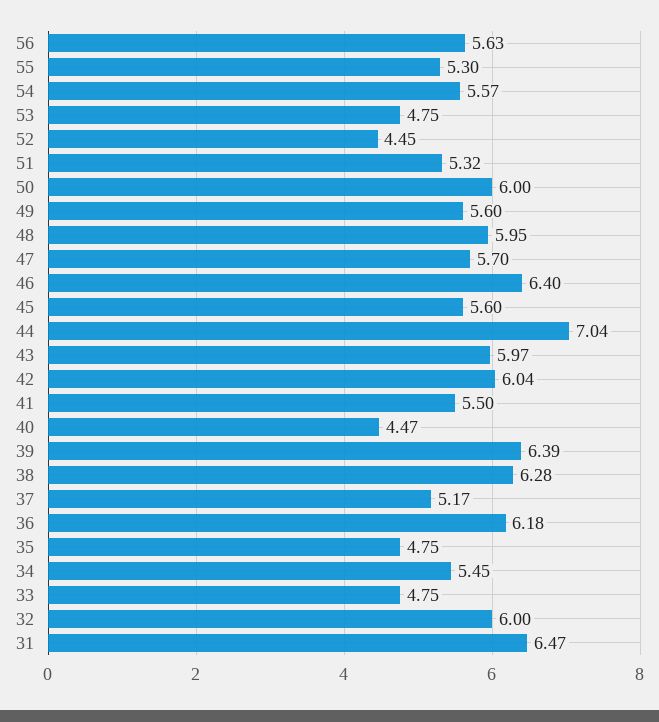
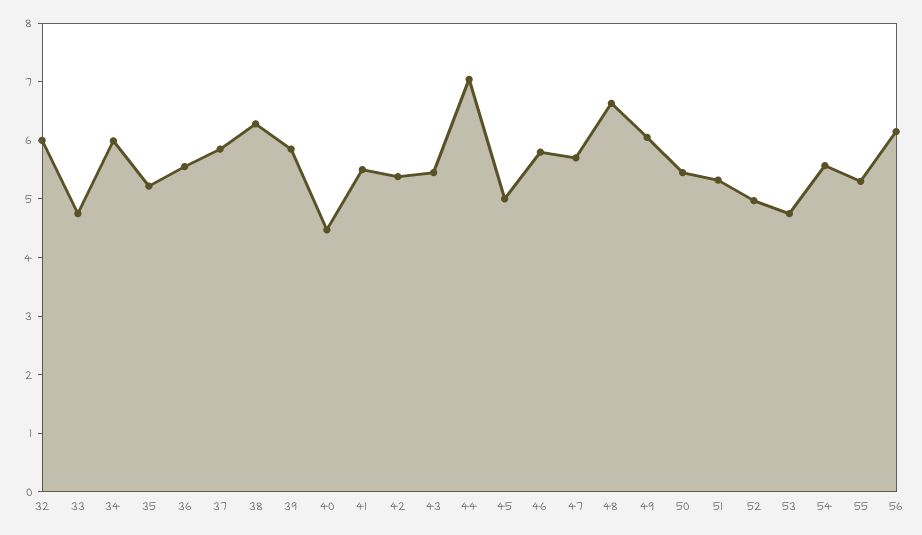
56: 5.63 -> 6.2
52: 4.45 -> 5
50: 6 -> 5.4
49: 5.6 -> 6
48: 5.95 -> 6.6
46: 6.4 -> 5.8
45: 5.6 -> 5
43: 5.97 -> 5.4
42: 6.04 -> 5.4
39: 6.39 -> 5.8
37: 5.17 -> 5.8
36: 6.18 -> 5.6
35: 4.75 -> 5.2
34: 5.45 -> 6
31: 6.47 -> none

